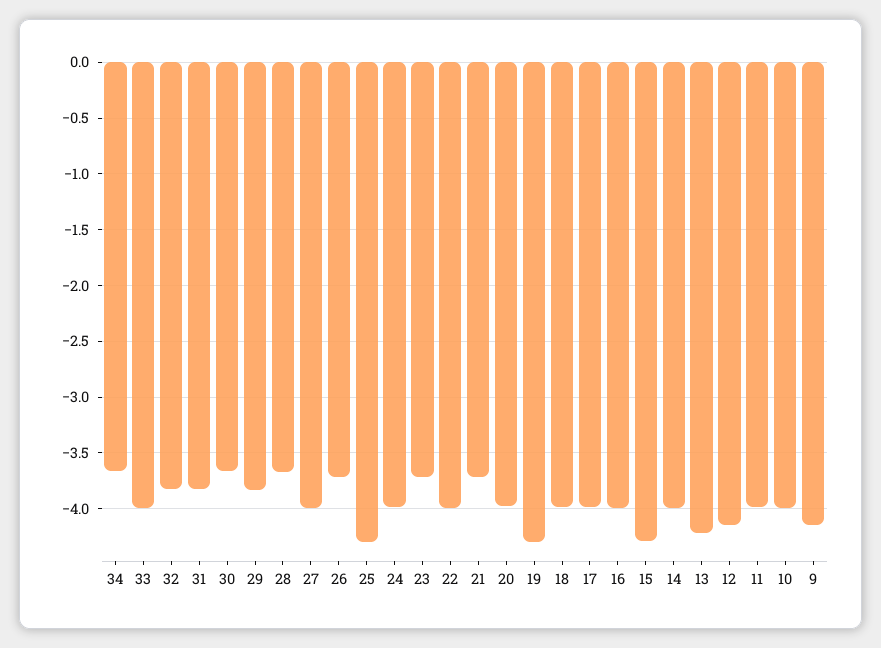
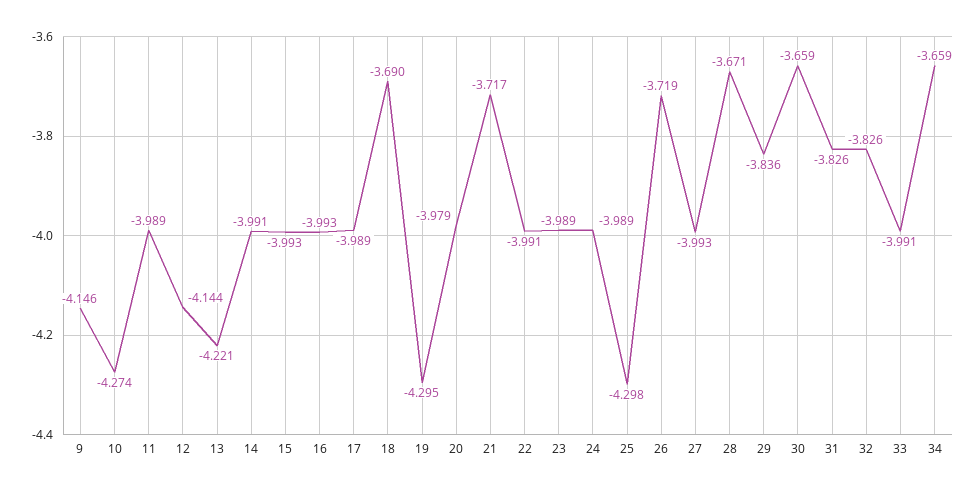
23: -3.7 -> -3.989
18: -4 -> -3.69
15: -4.3 -> -3.993
10: -4 -> -4.274

